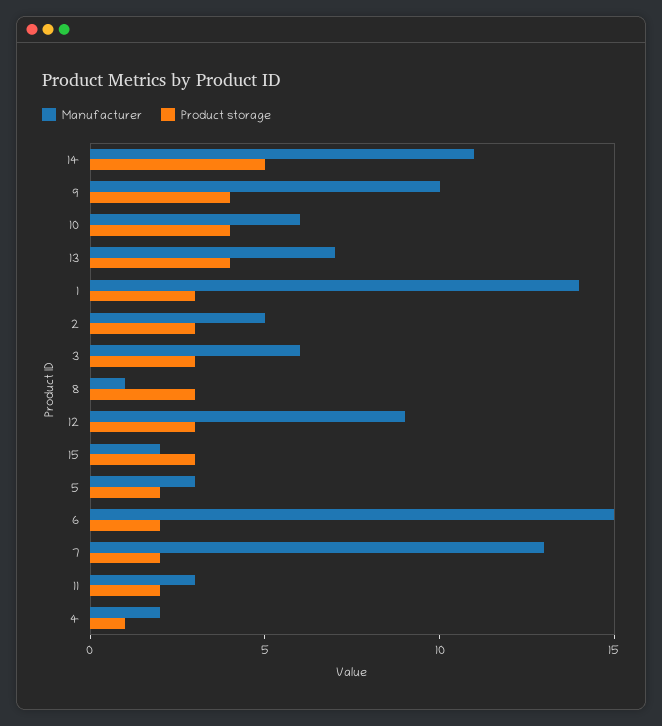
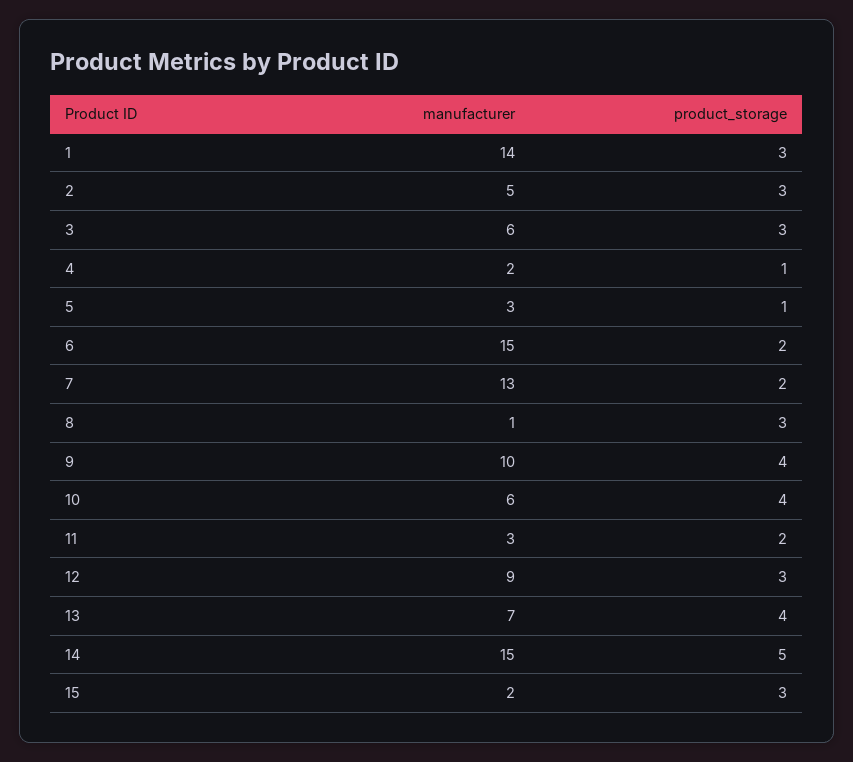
Manufacturer, 14: 11 -> 15
Product storage, 5: 2 -> 1

